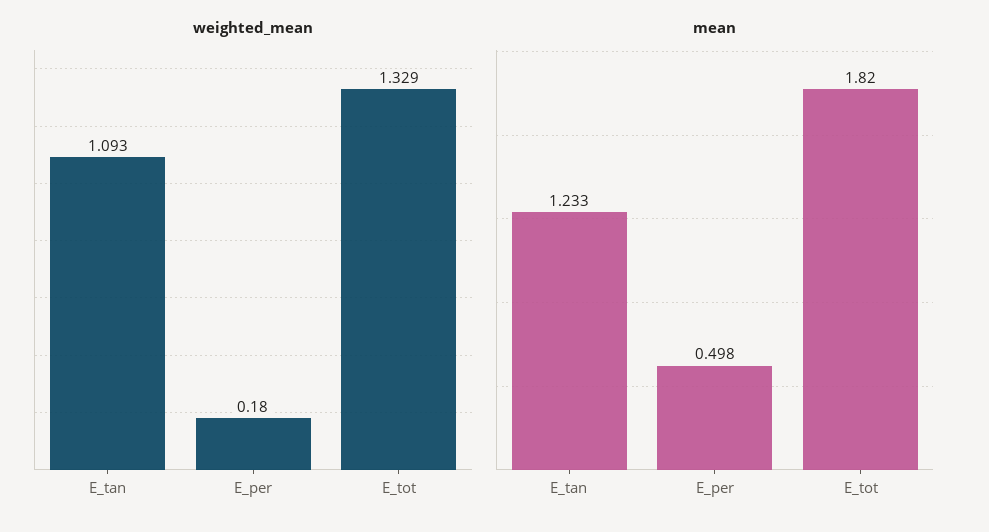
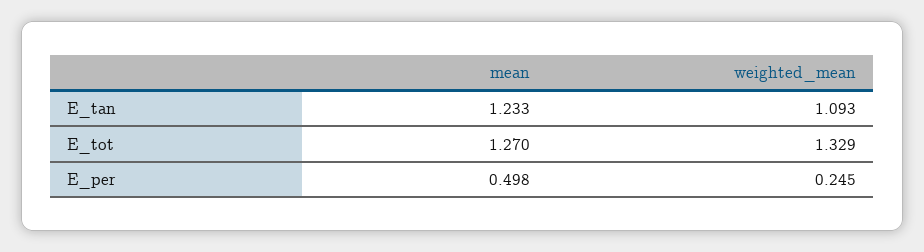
weighted_mean, E_per: 0.18 -> 0.245
mean, E_tot: 1.82 -> 1.27

